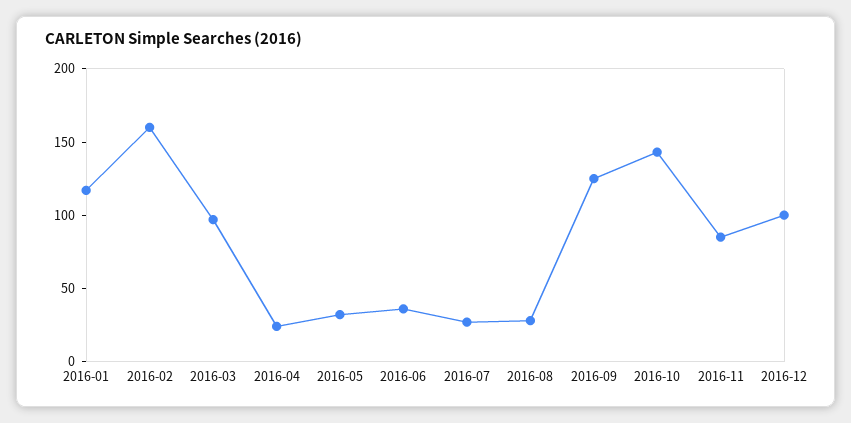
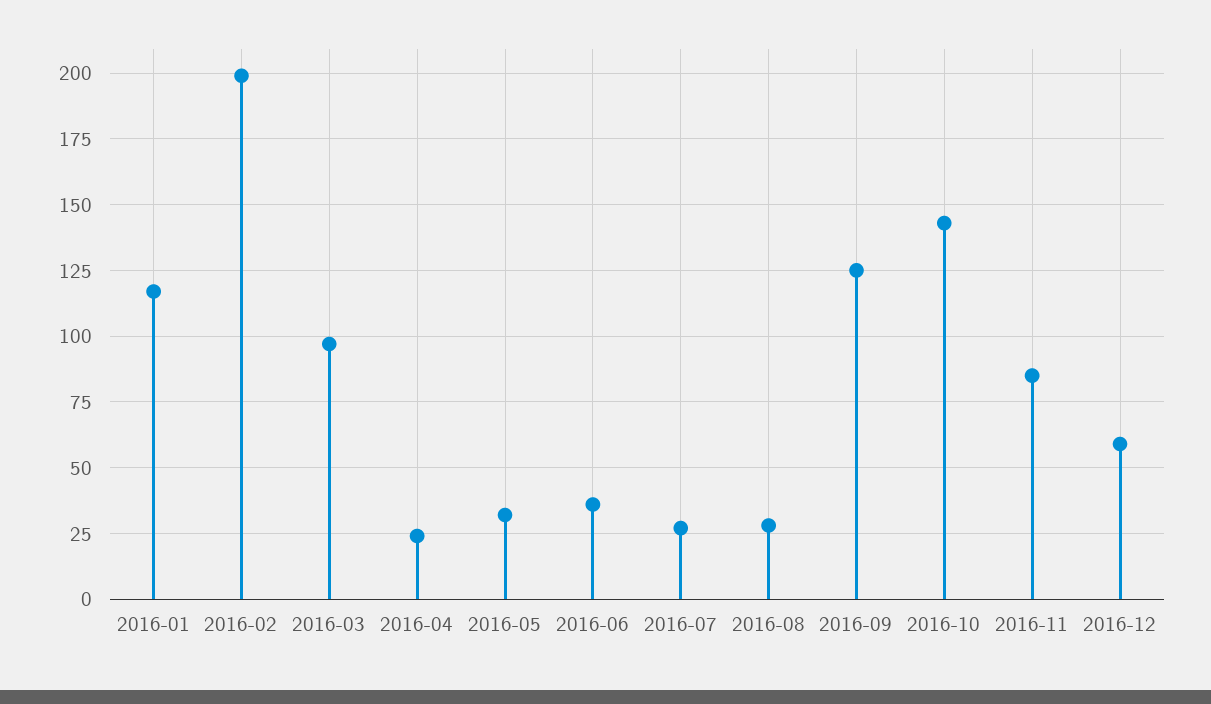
2016-02: 160 -> 200
2016-12: 100 -> 60

